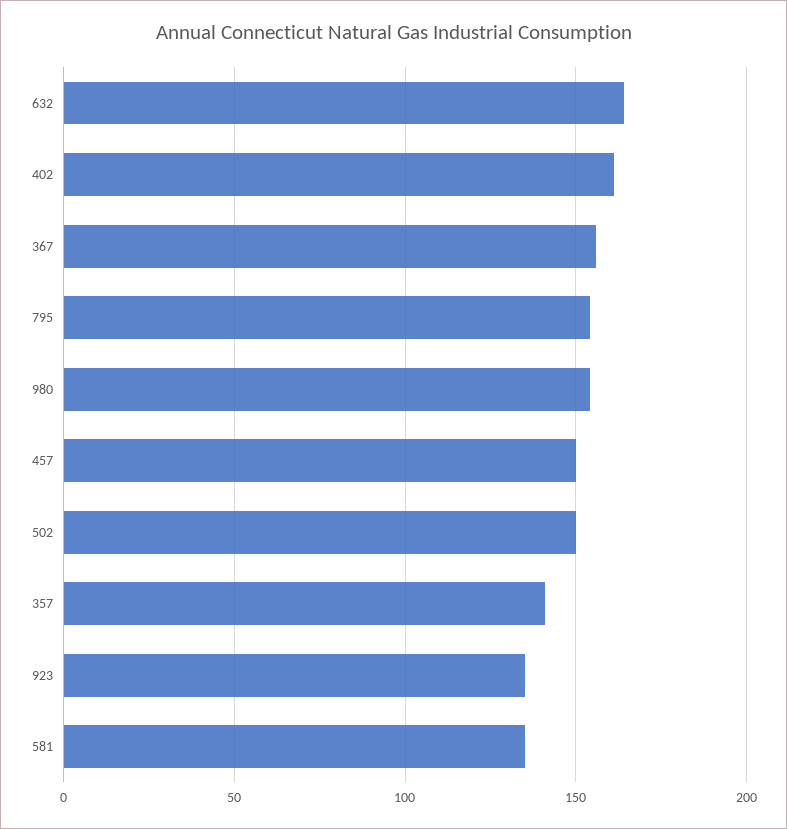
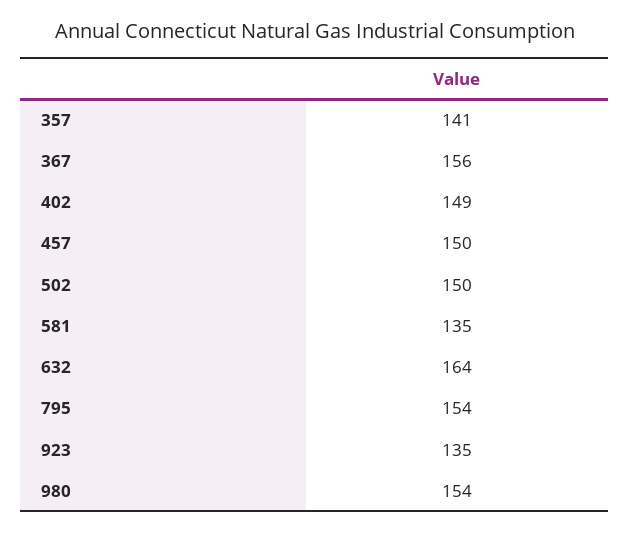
402: 160 -> 149

